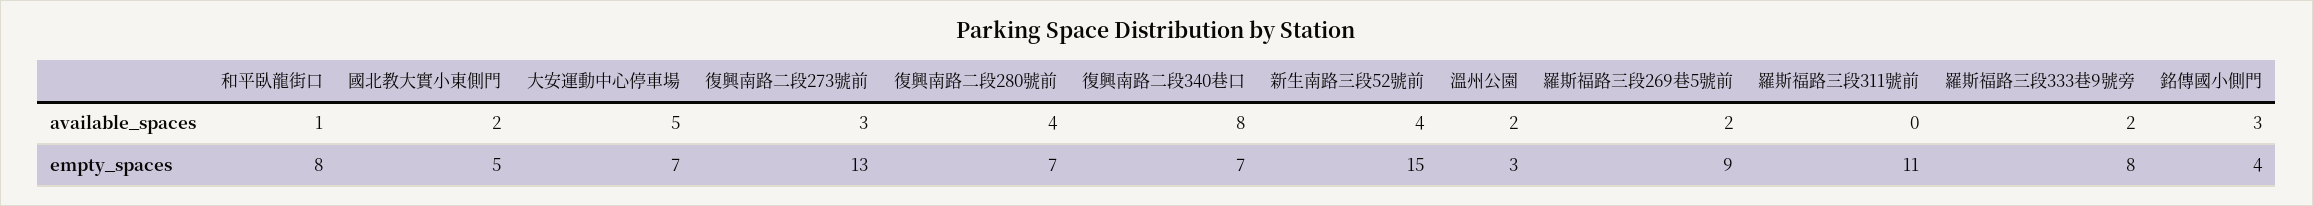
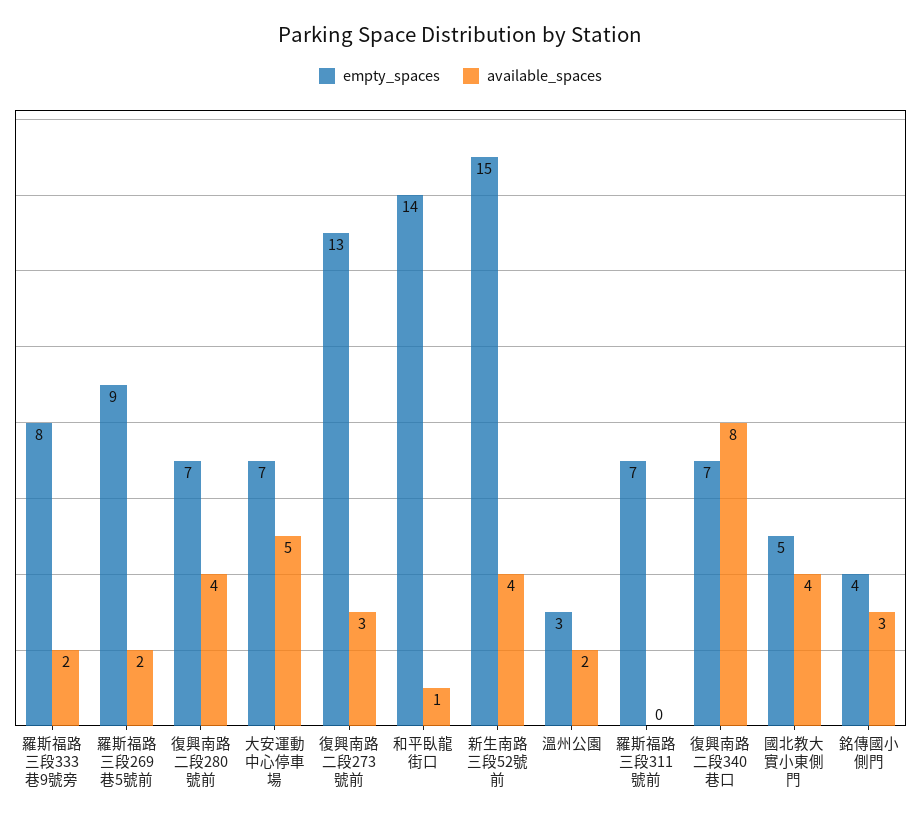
available_spaces, 國北教大實小東側門: 2 -> 4
empty_spaces, 和平臥龍街口: 8 -> 14
empty_spaces, 羅斯福路三段311號前: 11 -> 7

